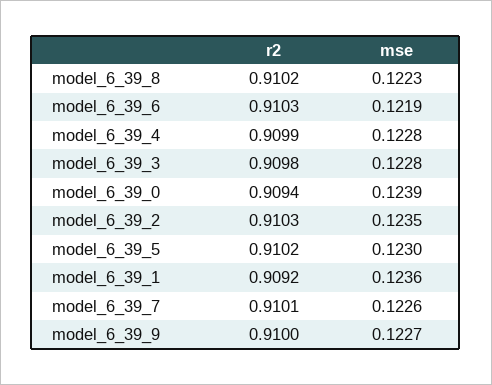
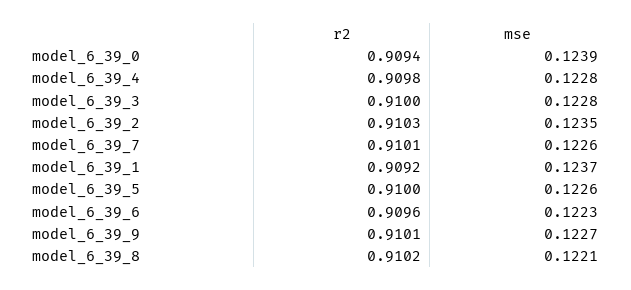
mse, model_6_39_8: 0.1223 -> 0.1221
r2, model_6_39_6: 0.9103 -> 0.9096
mse, model_6_39_6: 0.1219 -> 0.1223
r2, model_6_39_4: 0.9099 -> 0.9098
r2, model_6_39_3: 0.9098 -> 0.91
r2, model_6_39_5: 0.9102 -> 0.91
mse, model_6_39_5: 0.123 -> 0.1226
mse, model_6_39_1: 0.1236 -> 0.1237
r2, model_6_39_9: 0.91 -> 0.9101

